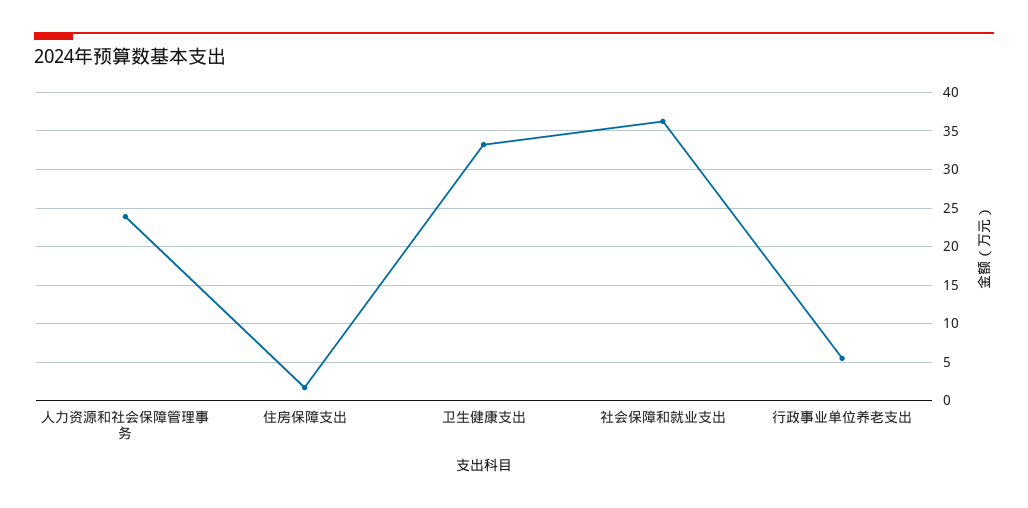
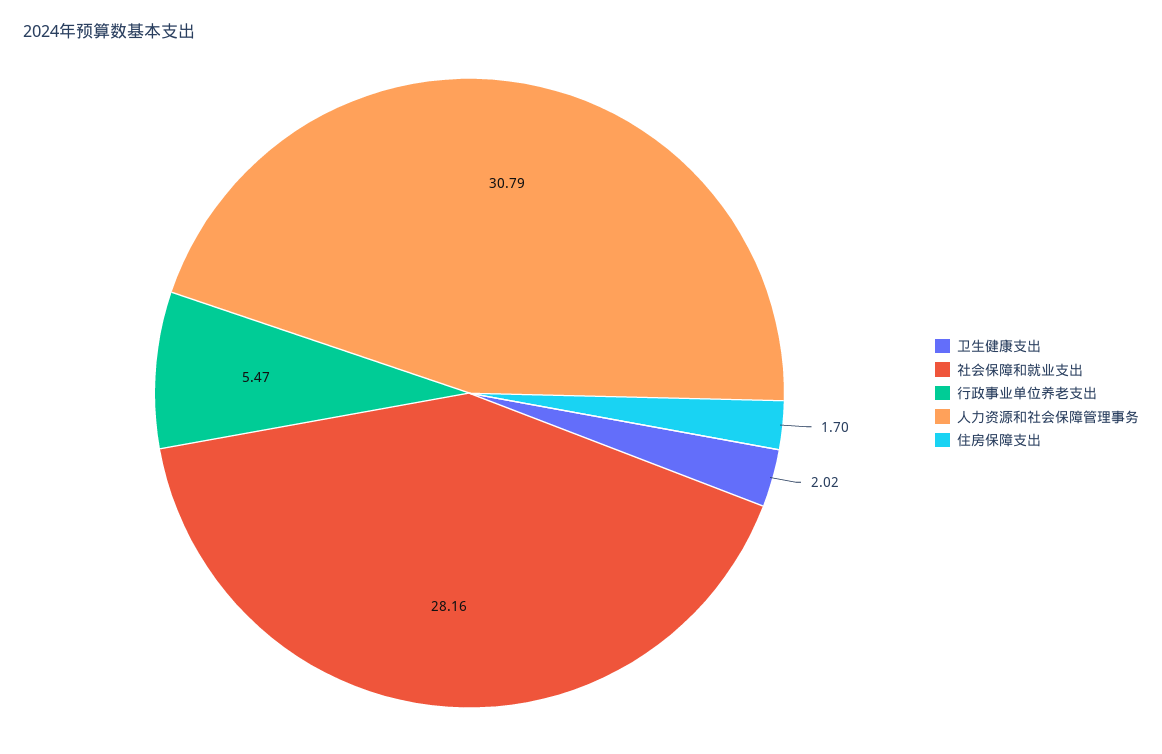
人力资源和社会保障管理事务: 24 -> 30.79
卫生健康支出: 33 -> 2.02
社会保障和就业支出: 36 -> 28.16

